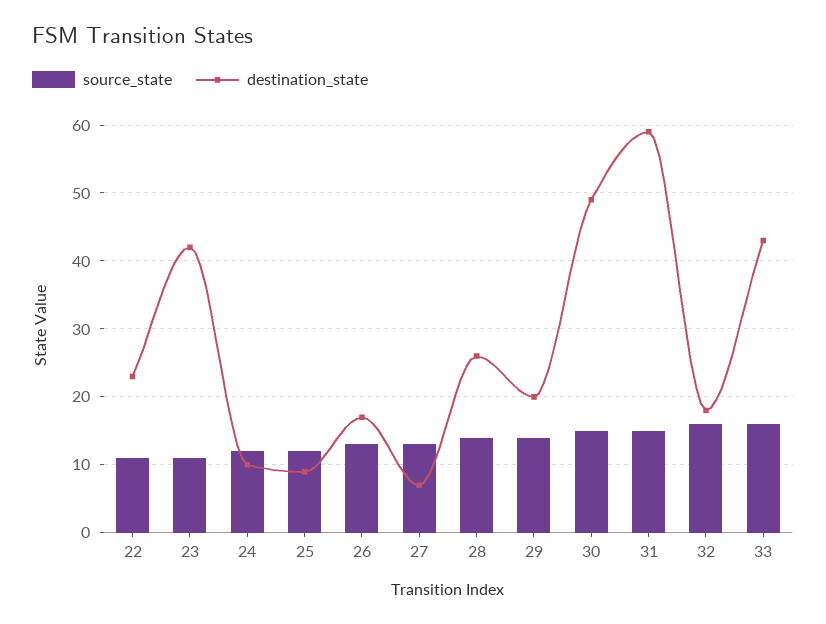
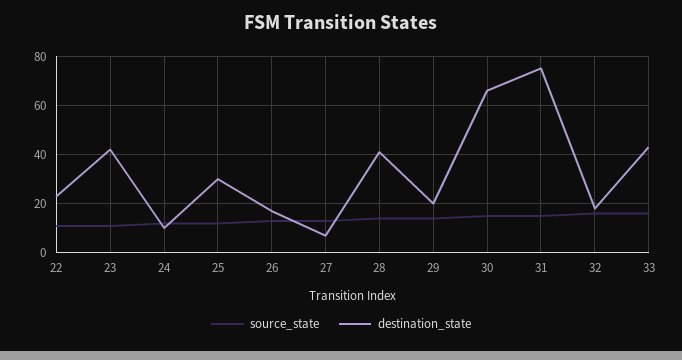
destination_state, 25: 9 -> 30
destination_state, 28: 26 -> 40
destination_state, 30: 49 -> 65
destination_state, 31: 59 -> 75

